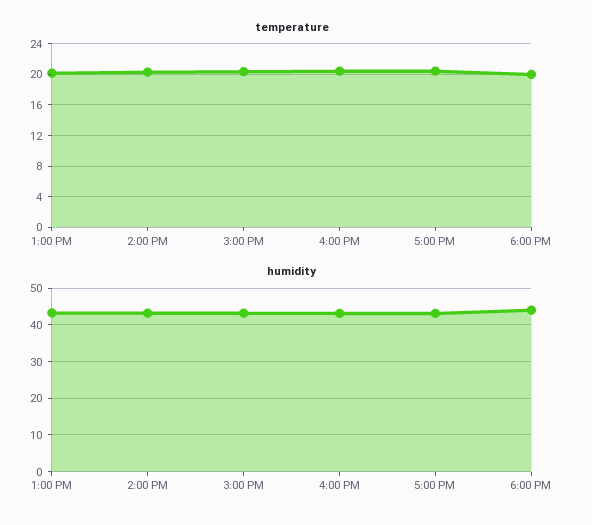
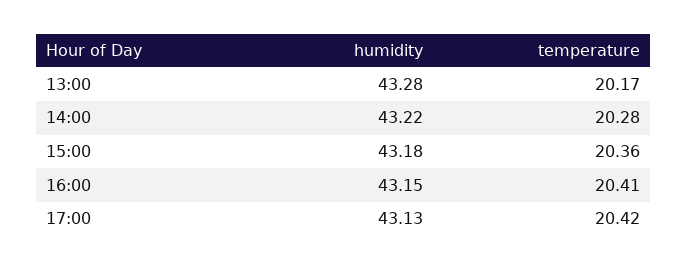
temperature, 6:00 PM: 20 -> none
humidity, 6:00 PM: 44 -> none

